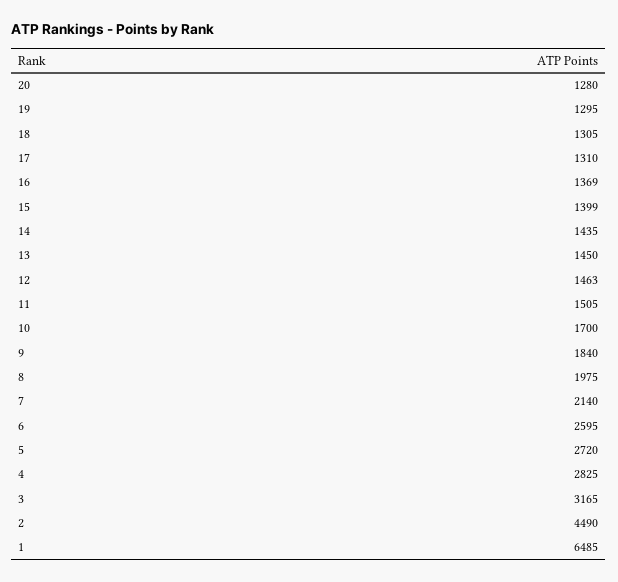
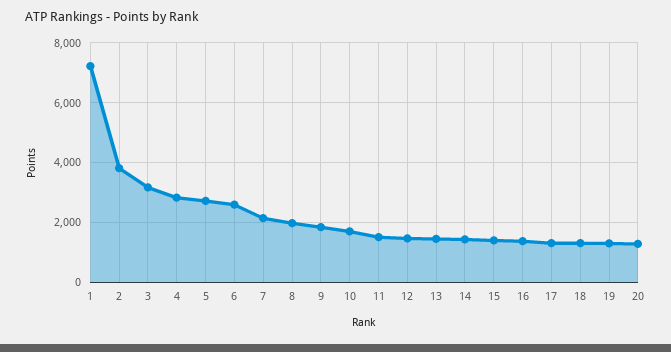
2: 4490 -> 3750
1: 6485 -> 7250

